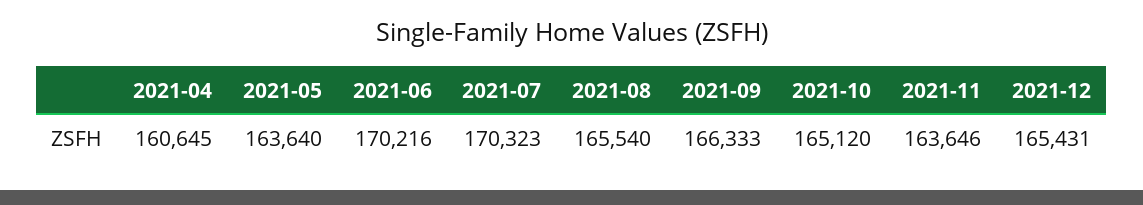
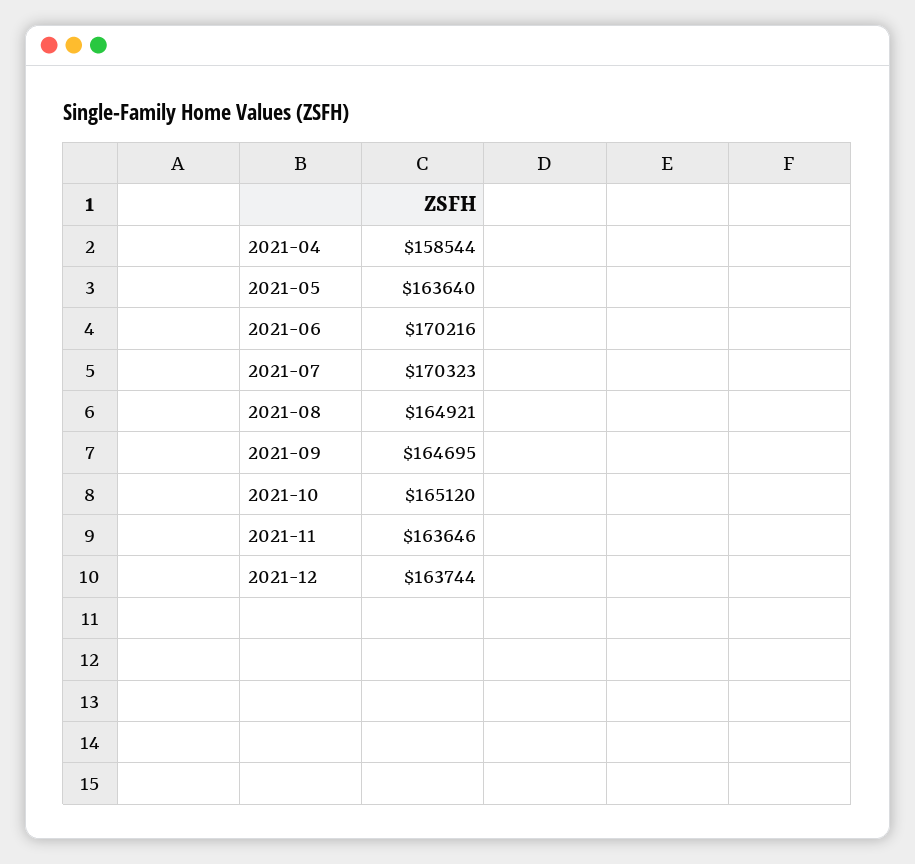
2021-04: 160645 -> 158544
2021-08: 165540 -> 164921
2021-09: 166333 -> 164695
2021-12: 165431 -> 163744

